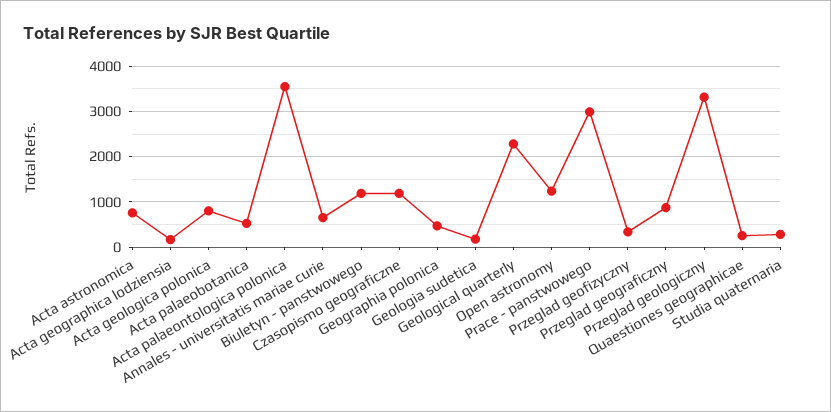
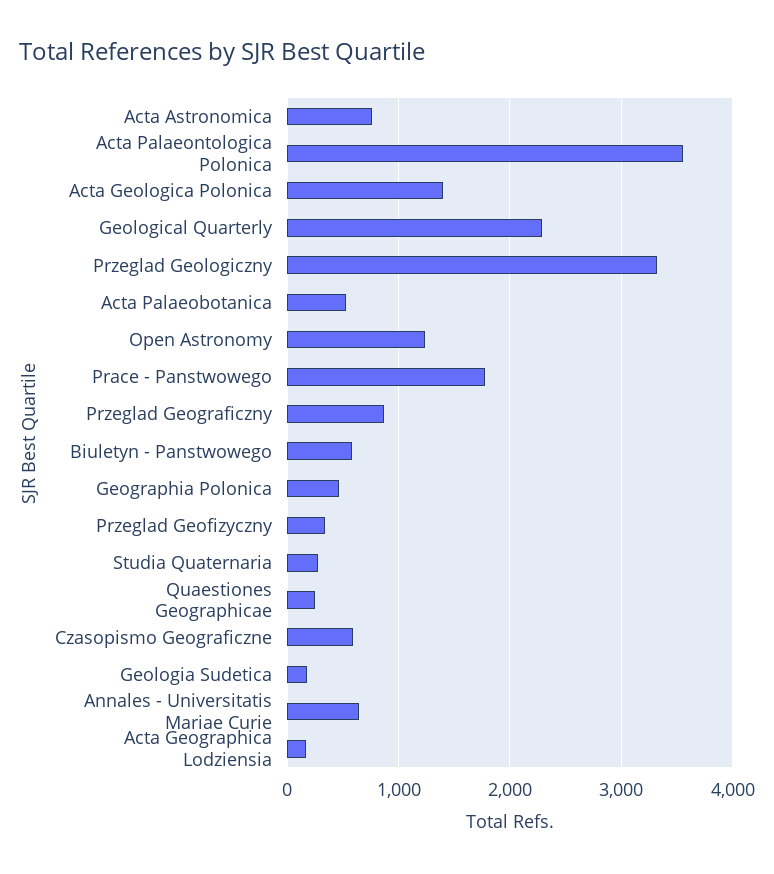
Acta geologica polonica: 800 -> 1400
Biuletyn - panstwowego: 1200 -> 600
Czasopismo geograficzne: 1200 -> 600
Prace - panstwowego: 3000 -> 1800

